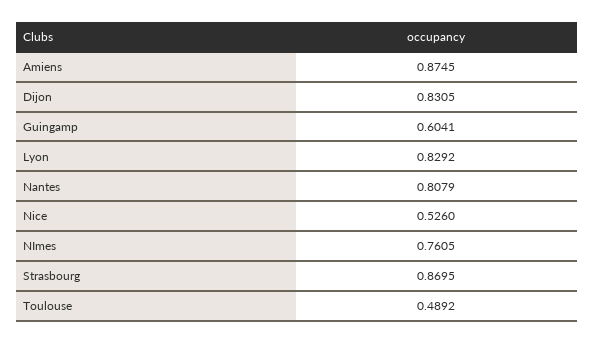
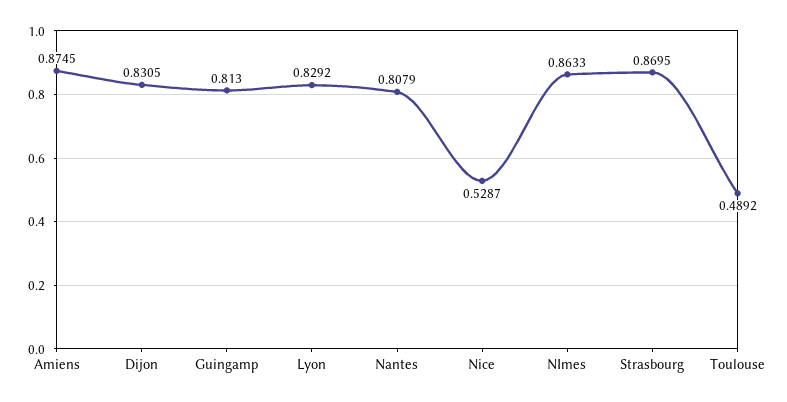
Guingamp: 0.6041 -> 0.813
Nice: 0.526 -> 0.5287
NImes: 0.7605 -> 0.8633

